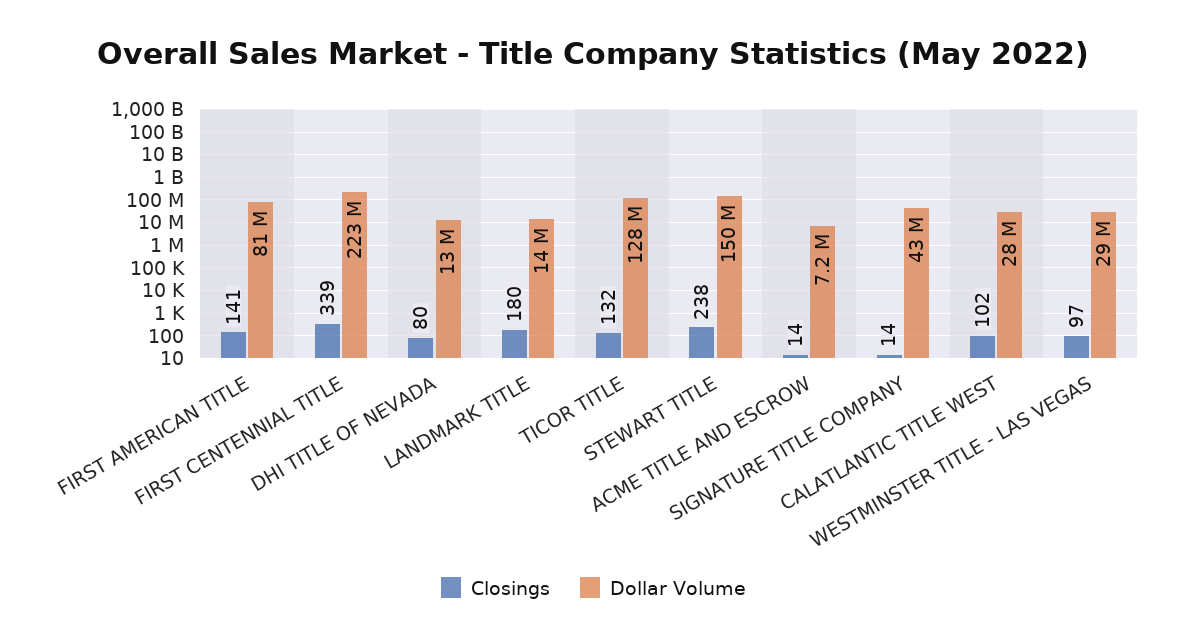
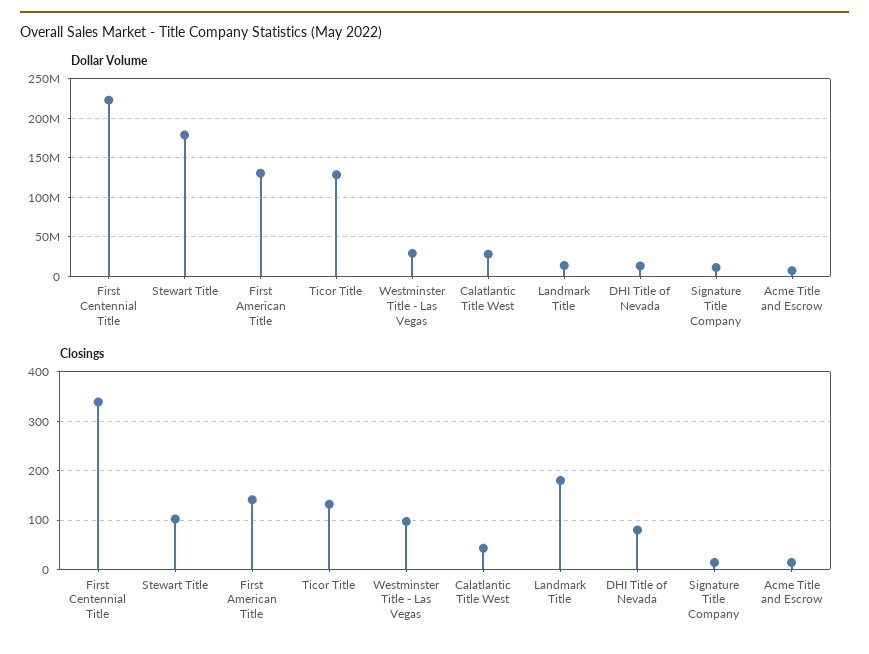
Dollar Volume, FIRST AMERICAN TITLE: 81000000 -> 130000000
Closings, STEWART TITLE: 238 -> 100
Dollar Volume, STEWART TITLE: 150000000 -> 180000000
Dollar Volume, SIGNATURE TITLE COMPANY: 43000000 -> 10000000
Closings, CALATLANTIC TITLE WEST: 102 -> 40

